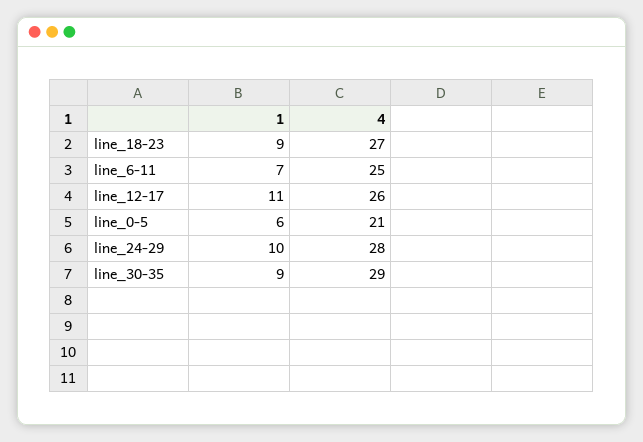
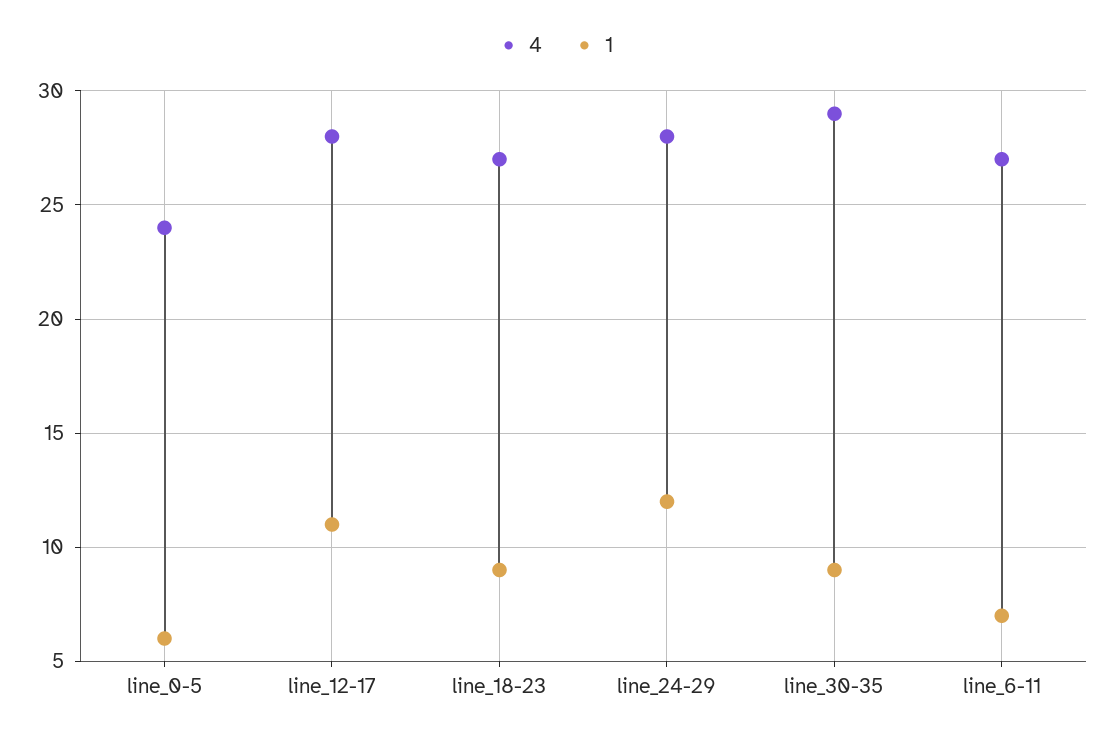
4, line_6-11: 25 -> 27
4, line_12-17: 26 -> 28
4, line_0-5: 21 -> 24
1, line_24-29: 10 -> 12

